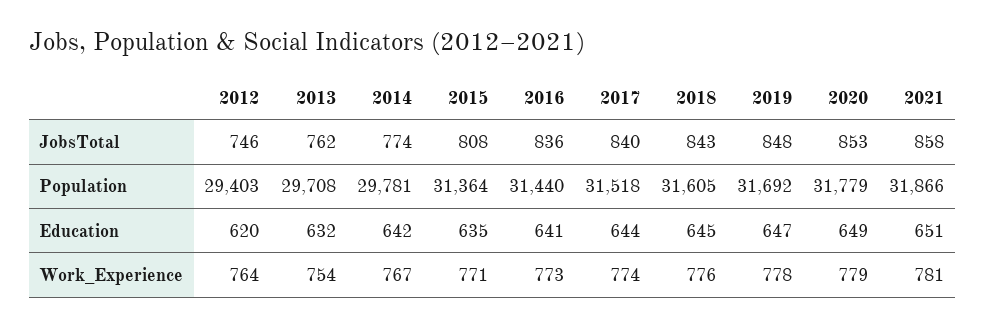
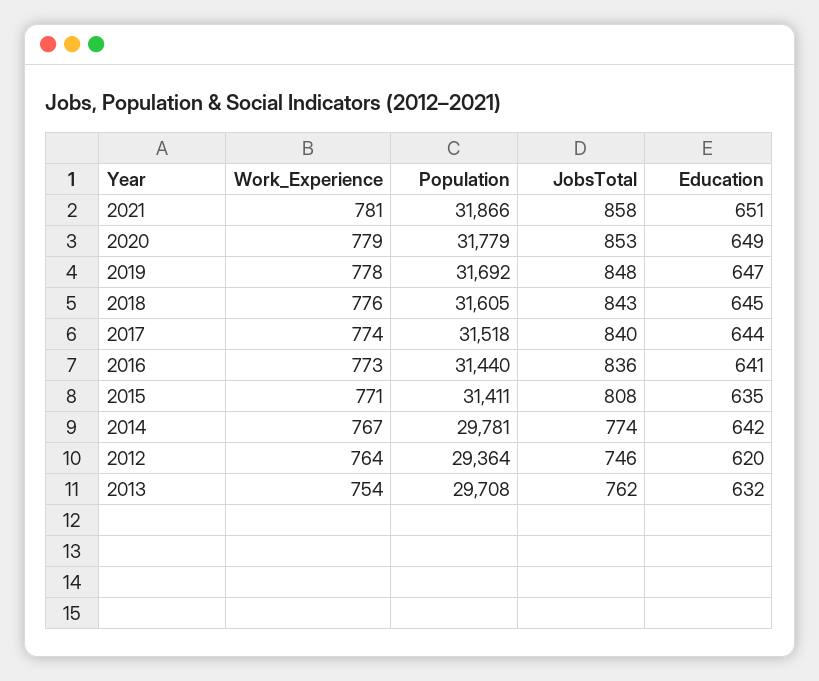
2012, Population: 29403 -> 29364
2015, Population: 31364 -> 31411

